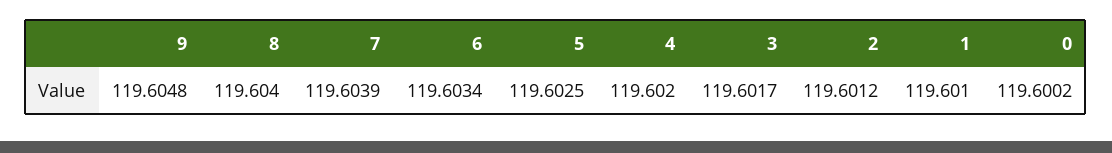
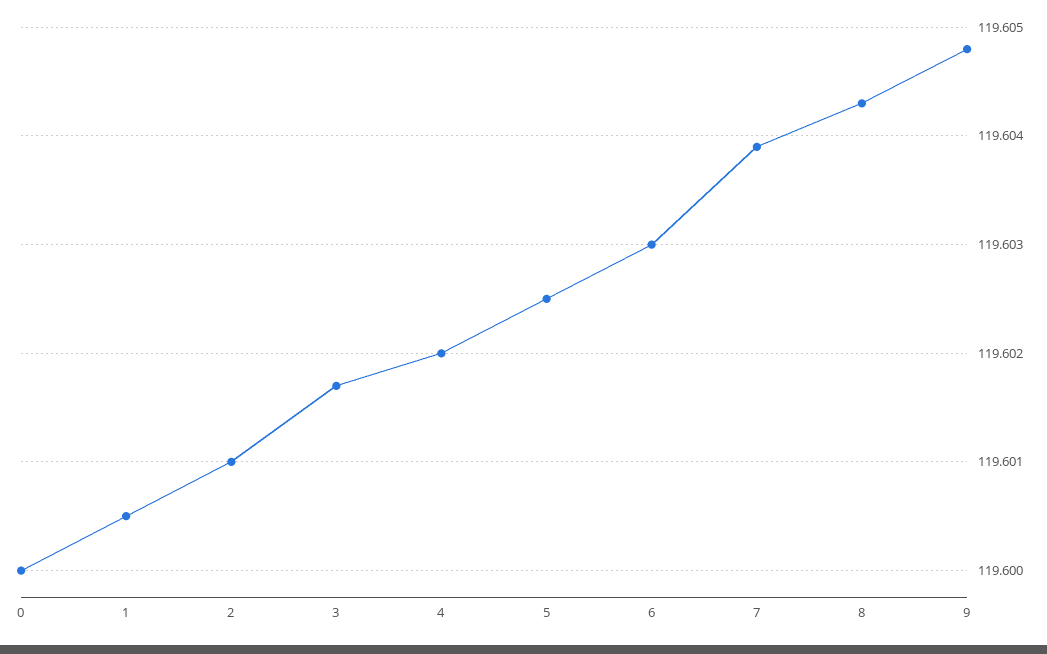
8: 119.604 -> 119.6043
6: 119.6034 -> 119.603
2: 119.6012 -> 119.601
1: 119.601 -> 119.6005
0: 119.6002 -> 119.6

